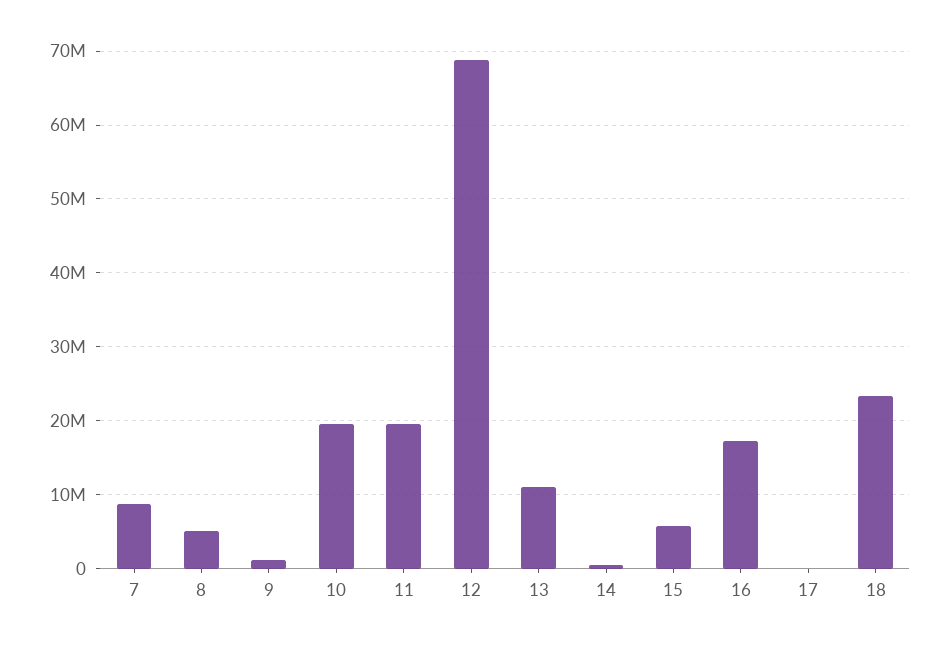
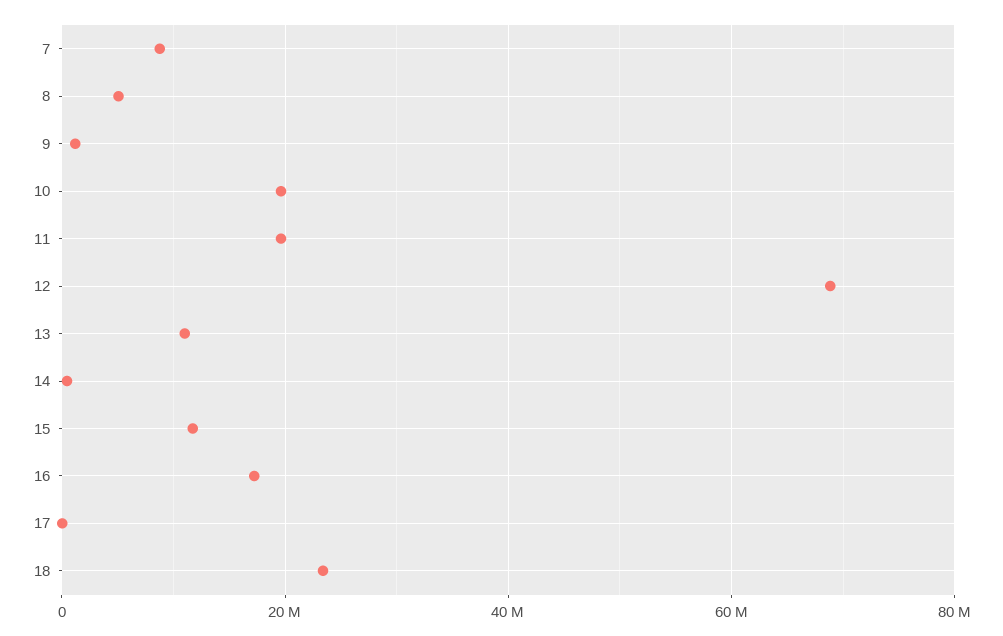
15: 6000000 -> 12000000

